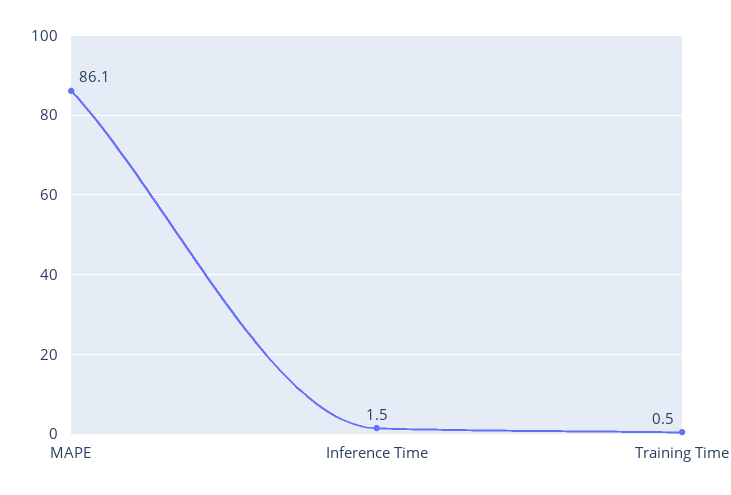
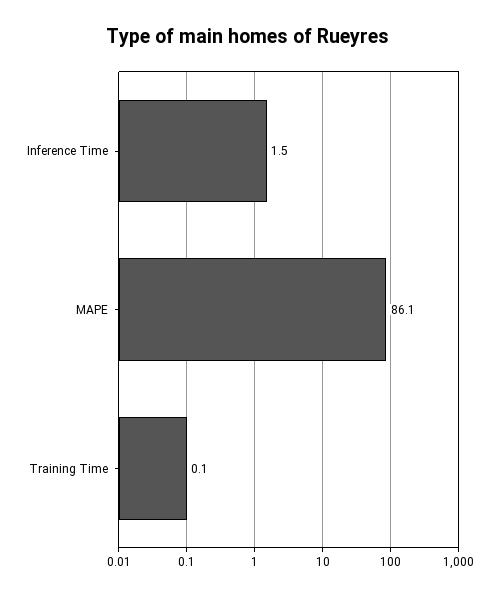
Training Time: 0.5 -> 0.1

